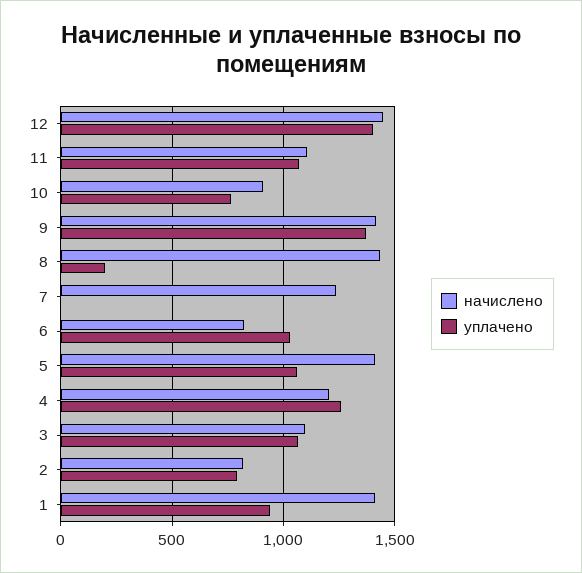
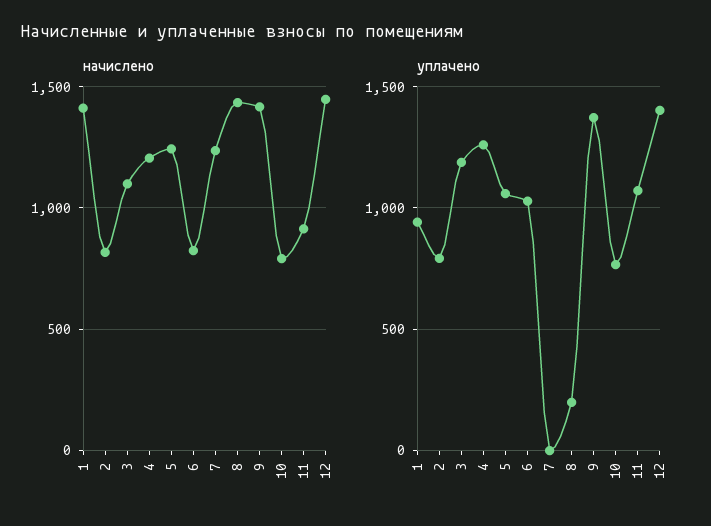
начислено, 11: 1100 -> 900
начислено, 10: 900 -> 800
начислено, 5: 1400 -> 1250
уплачено, 3: 1050 -> 1200

